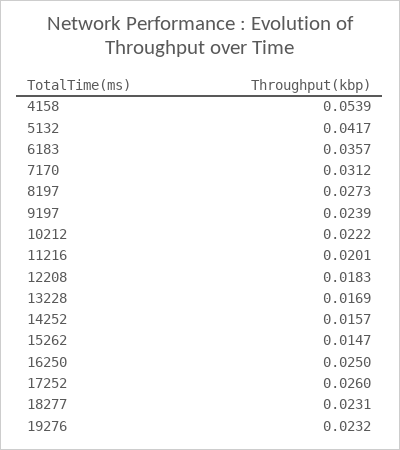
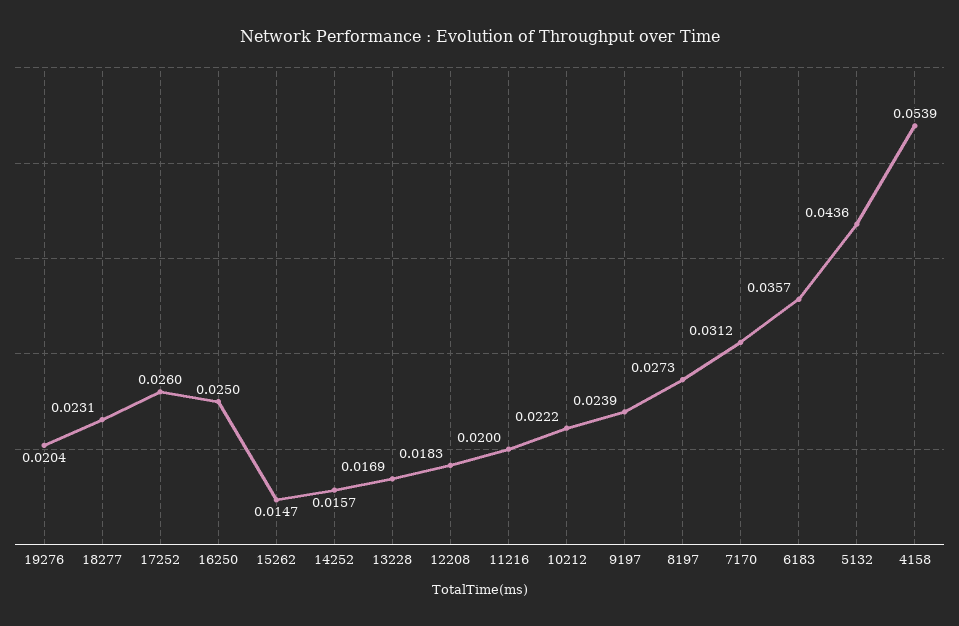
5132: 0.0417 -> 0.0436
11216: 0.0201 -> 0.02
19276: 0.0232 -> 0.0204

